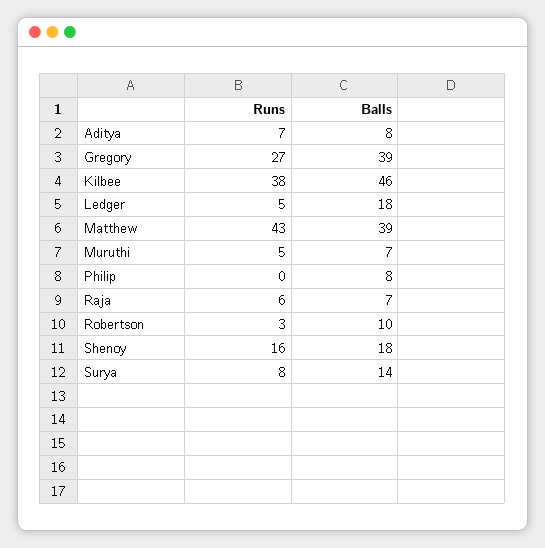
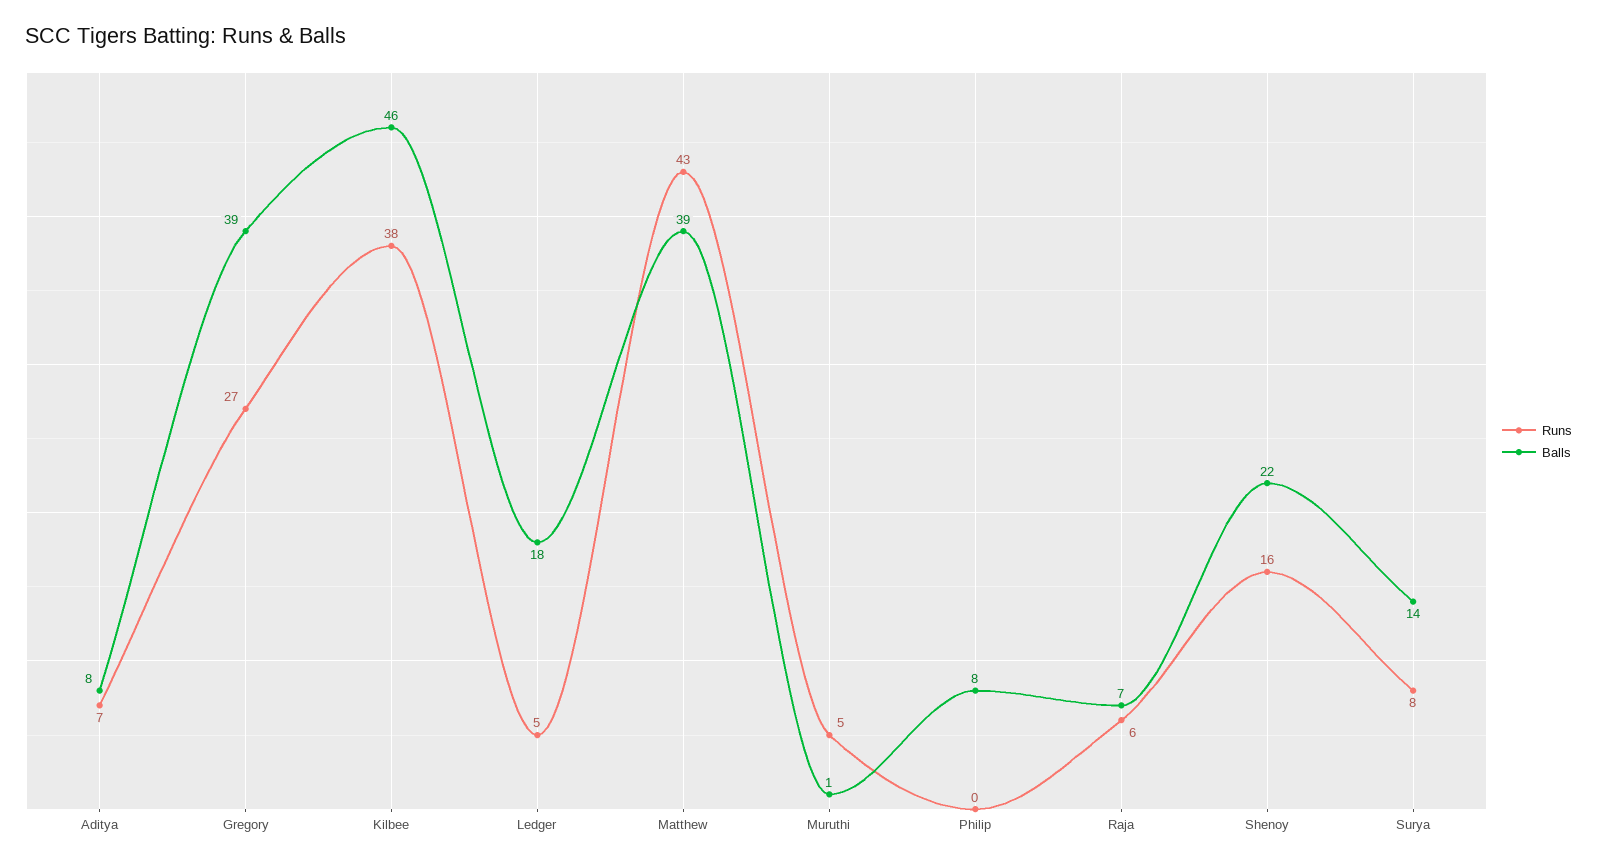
Balls, Muruthi: 7 -> 1
Runs, Robertson: 3 -> none
Balls, Robertson: 10 -> none
Balls, Shenoy: 18 -> 22

